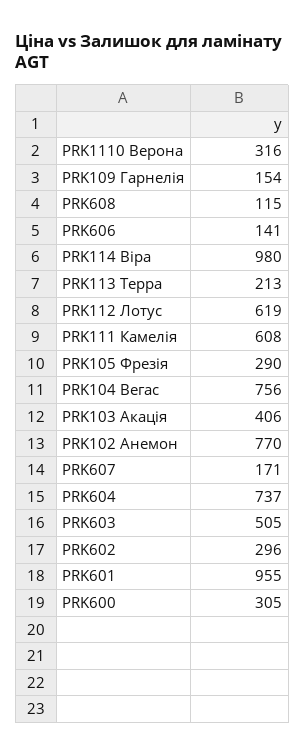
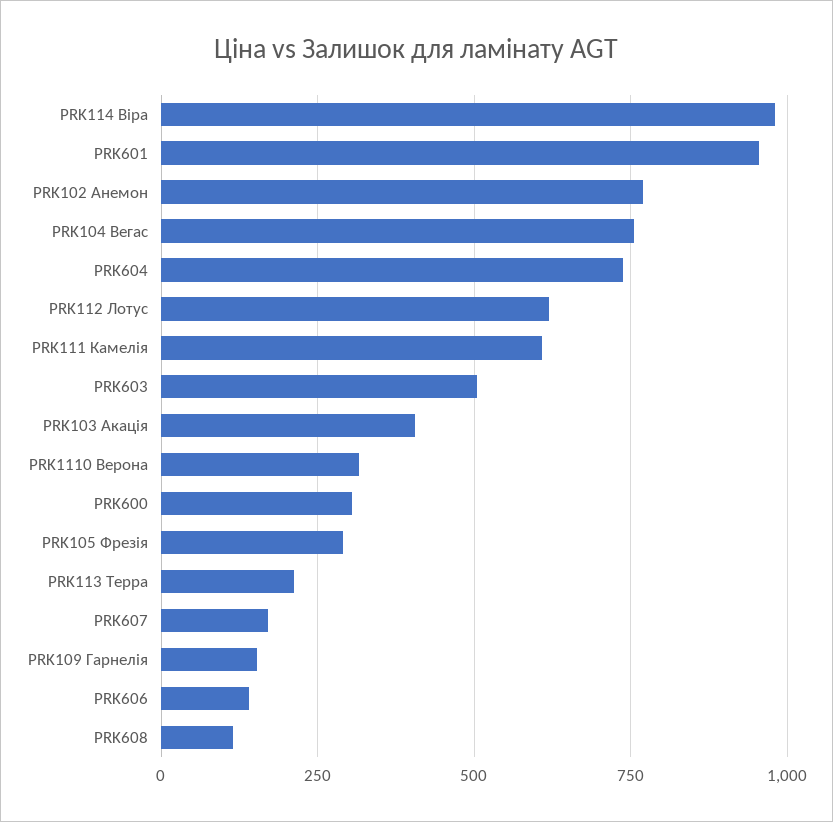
PRK602: 296 -> none

